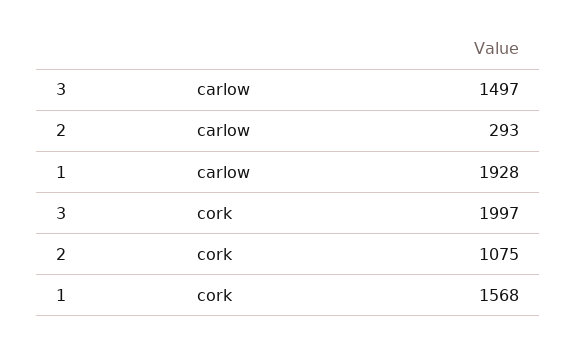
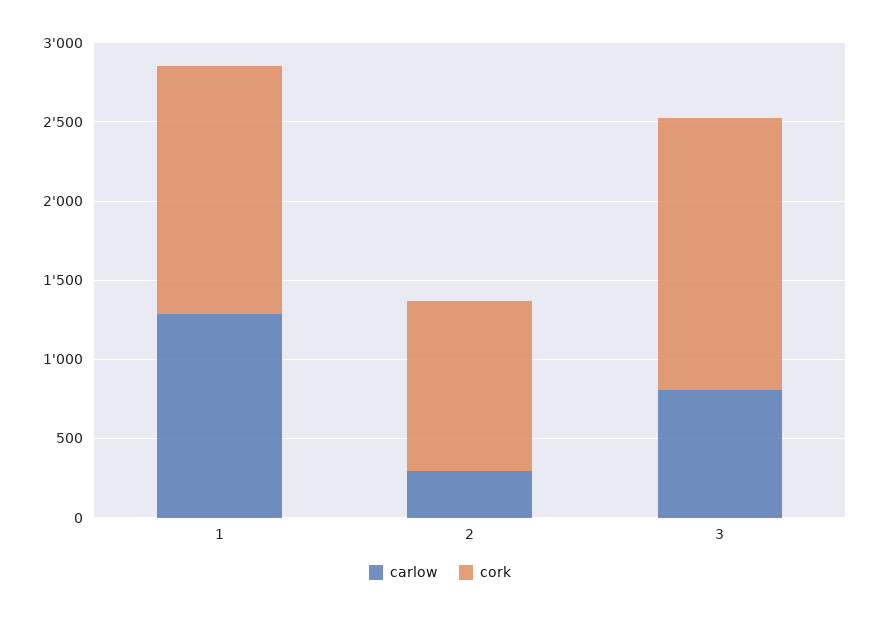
carlow, 3: 1497 -> 800
carlow, 1: 1928 -> 1300
cork, 3: 1997 -> 1700

